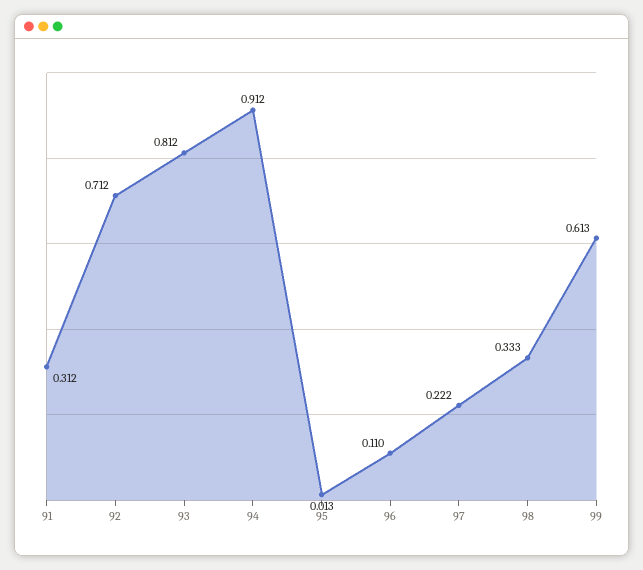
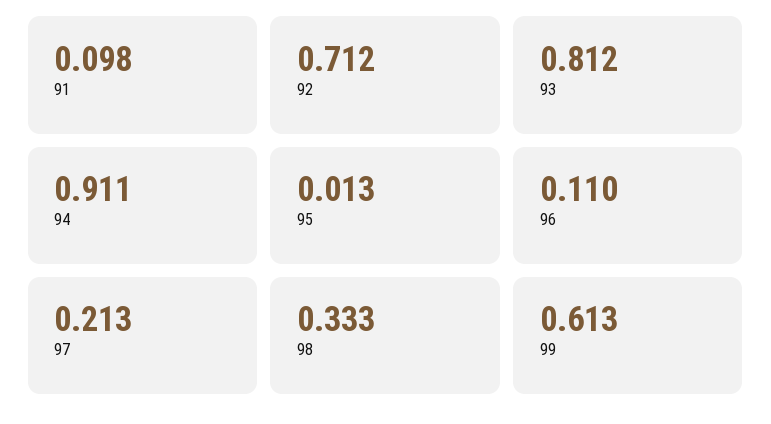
91: 0.312 -> 0.098
94: 0.912 -> 0.911
97: 0.222 -> 0.213

